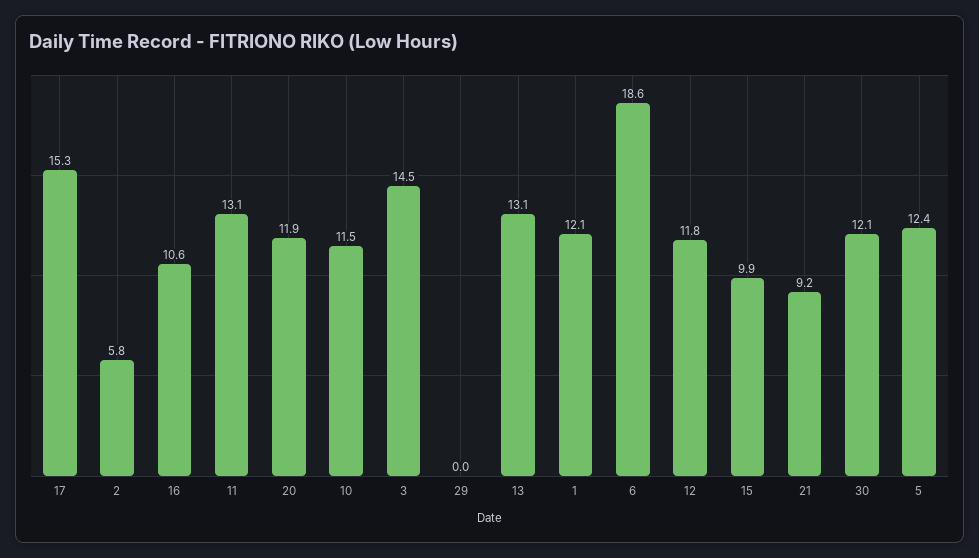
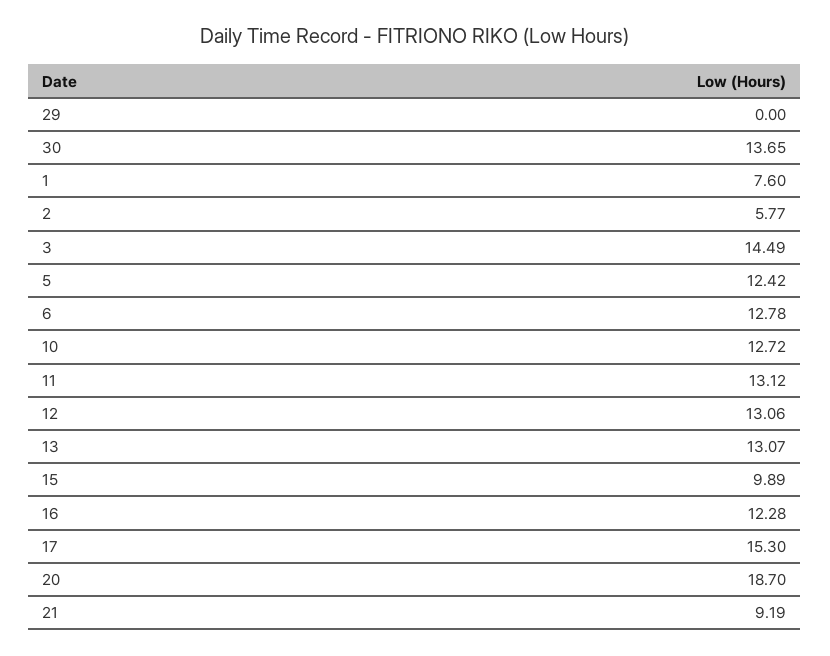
16: 10.6 -> 12.28
20: 11.9 -> 18.7
10: 11.5 -> 12.72
1: 12.1 -> 7.6
6: 18.6 -> 12.78
12: 11.8 -> 13.06
30: 12.1 -> 13.65

